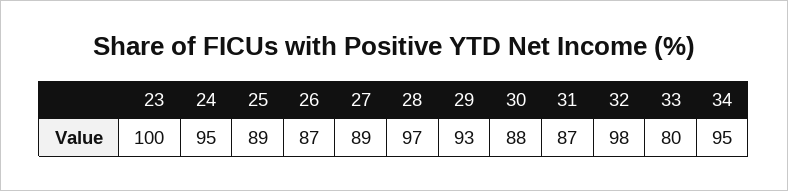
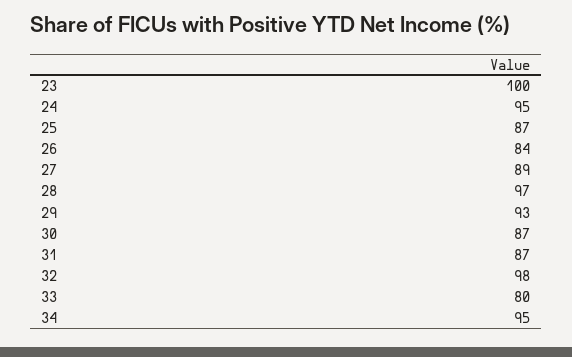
25: 89 -> 87
26: 87 -> 84
30: 88 -> 87

